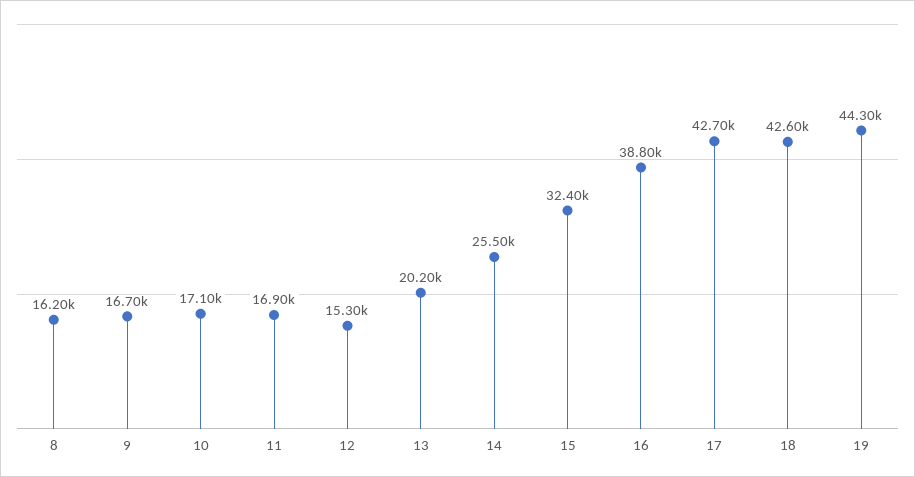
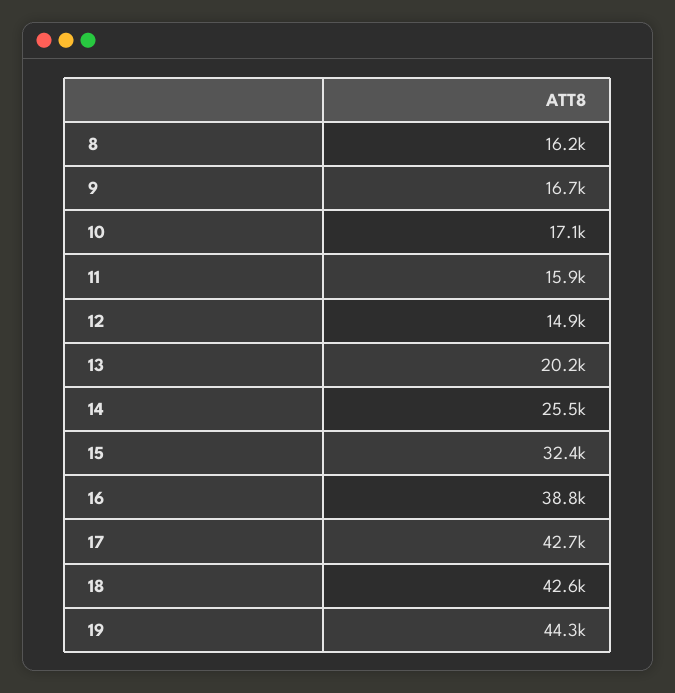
11: 16900 -> 15900
12: 15300 -> 14900

